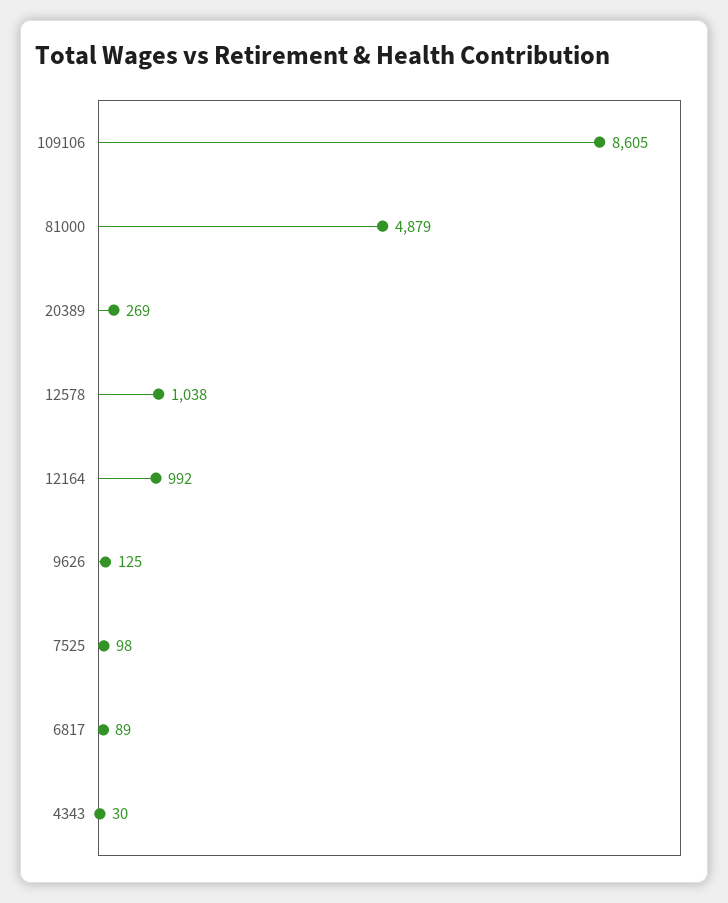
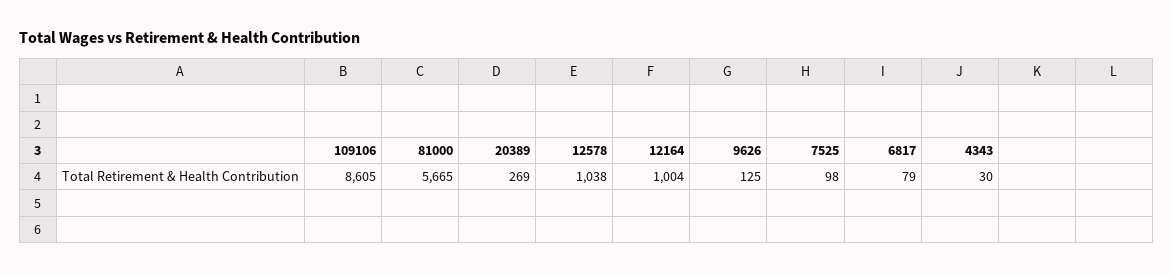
81000: 4879 -> 5665
12164: 992 -> 1004
6817: 89 -> 79

